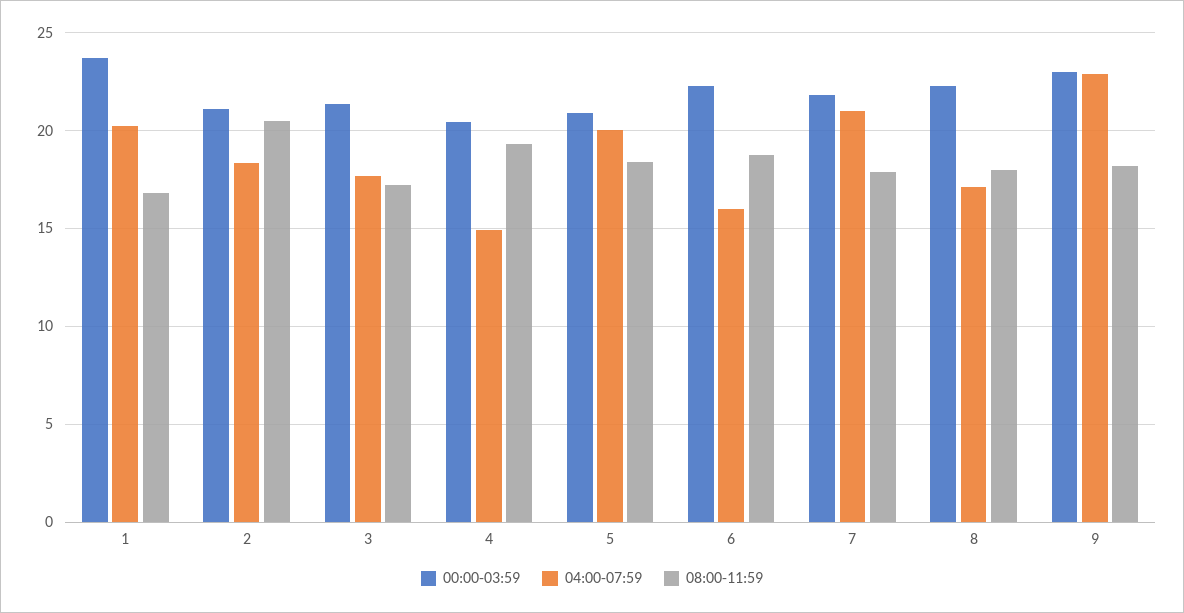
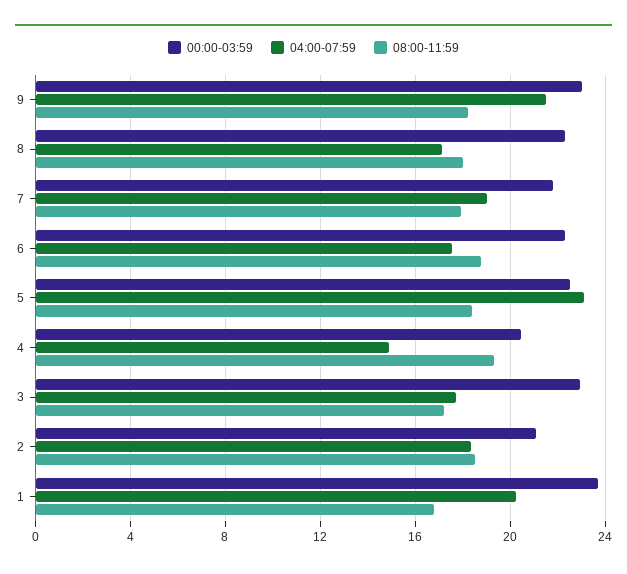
08:00-11:59, 2: 20.5 -> 18.5
00:00-03:59, 3: 21.5 -> 23
00:00-03:59, 5: 21 -> 22.5
04:00-07:59, 5: 20 -> 23
04:00-07:59, 6: 16 -> 17.5
04:00-07:59, 7: 21 -> 19
04:00-07:59, 9: 23 -> 21.5

